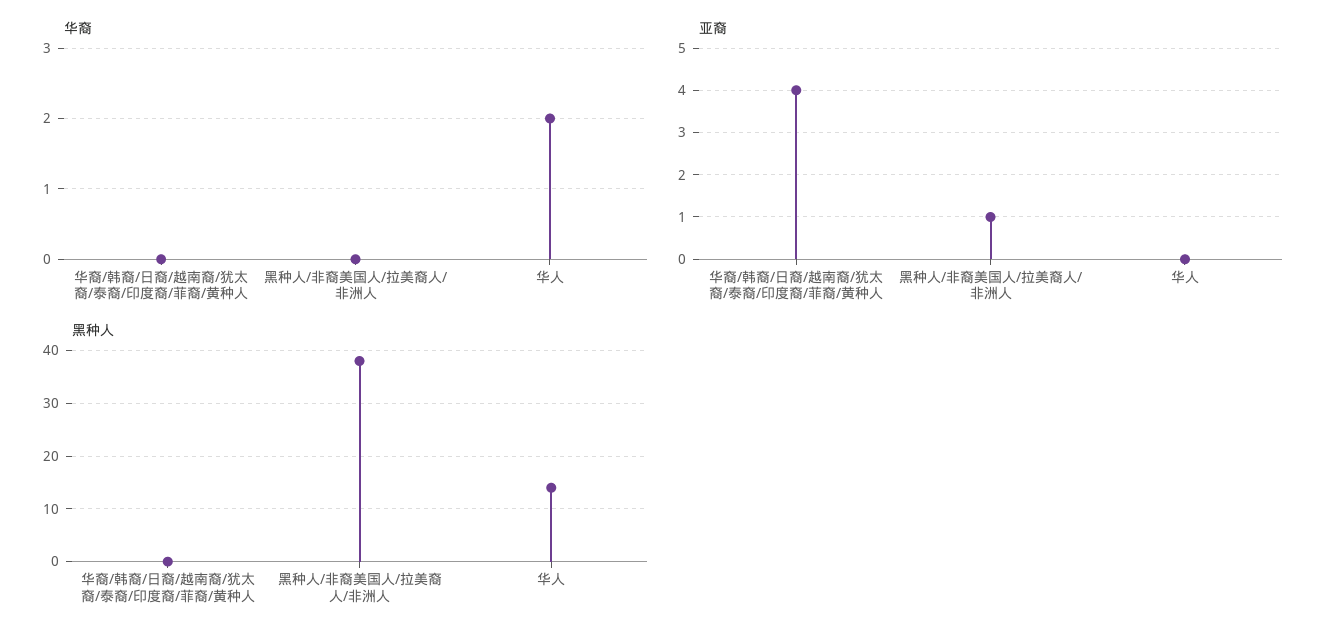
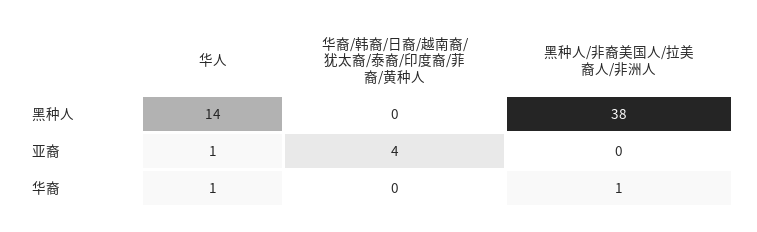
华裔, 黑种人/非裔美国人/拉美裔人/非洲人: 0 -> 1
华裔, 华人: 2 -> 1
亚裔, 黑种人/非裔美国人/拉美裔人/非洲人: 1 -> 0
亚裔, 华人: 0 -> 1

